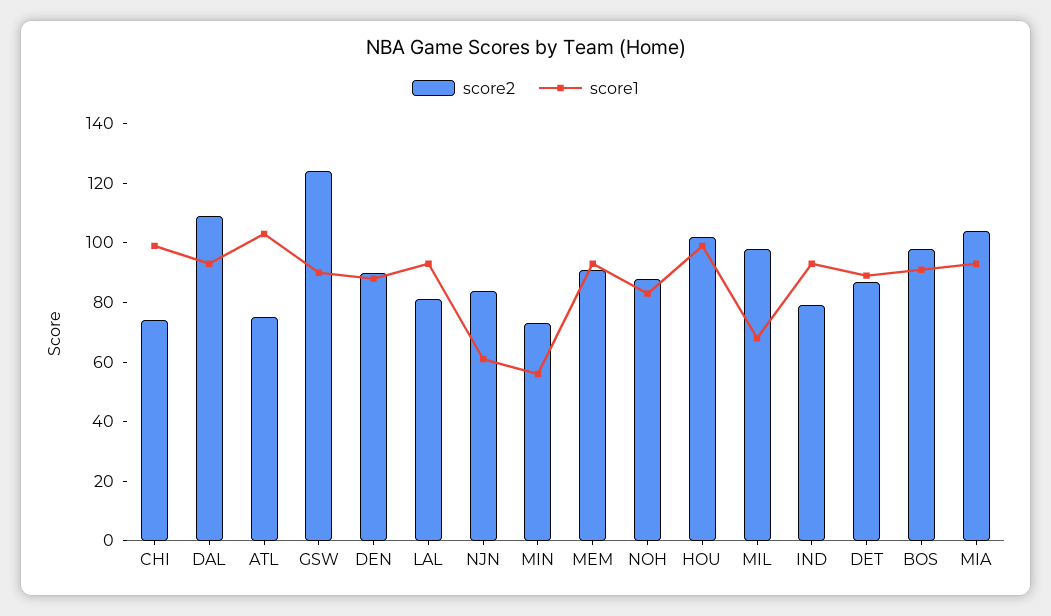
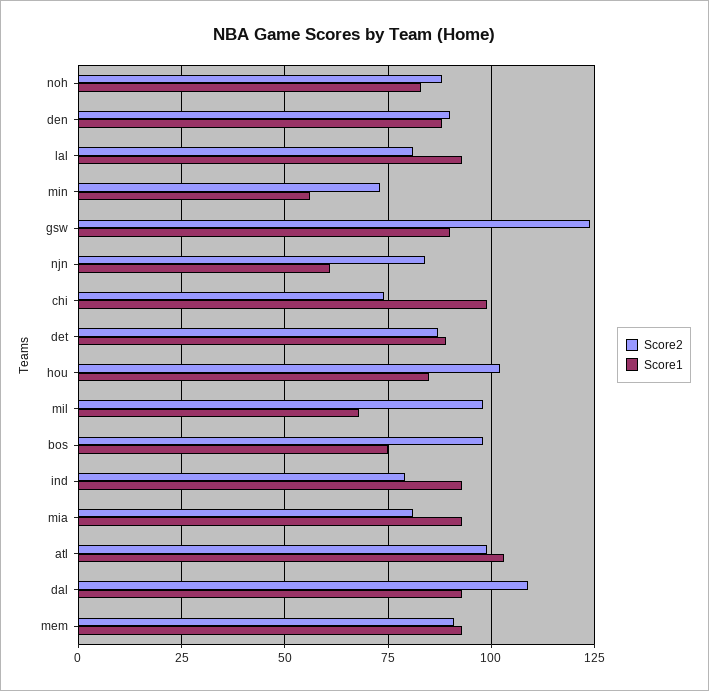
score2, ATL: 75 -> 100
score1, HOU: 100 -> 85
score1, BOS: 90 -> 75
score2, MIA: 105 -> 80

